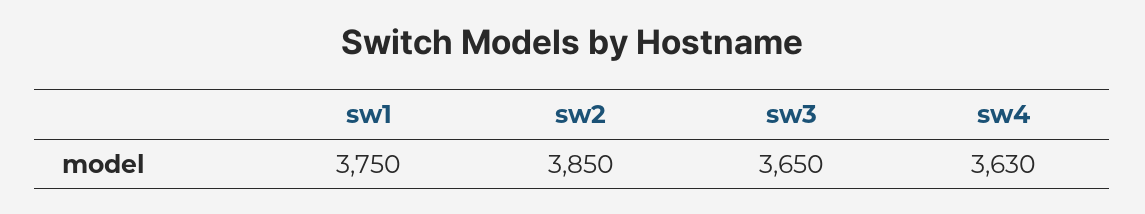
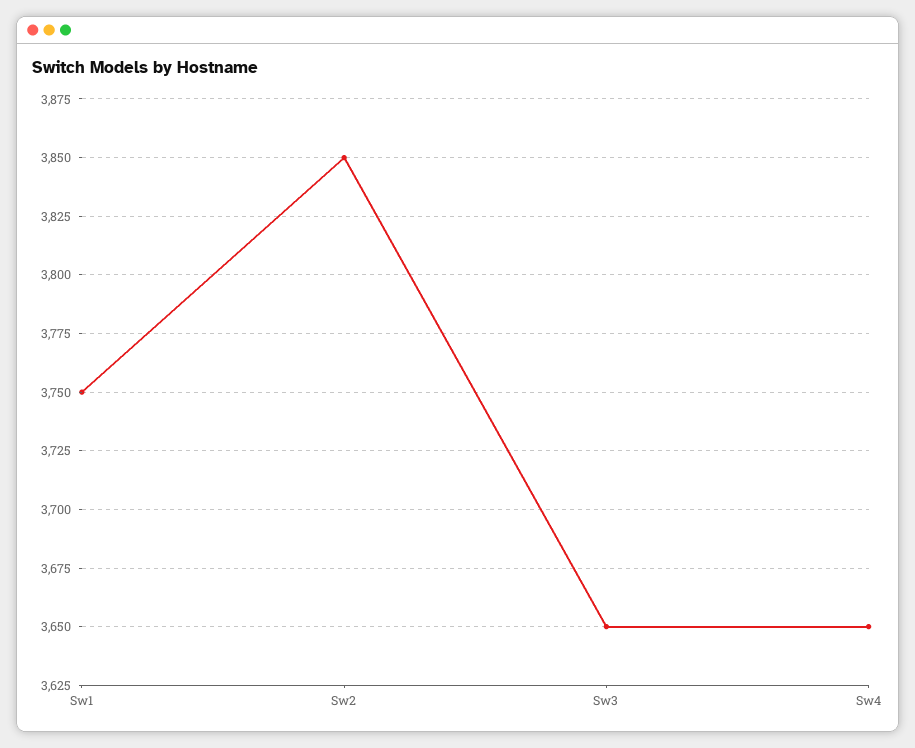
sw4: 3630 -> 3650

